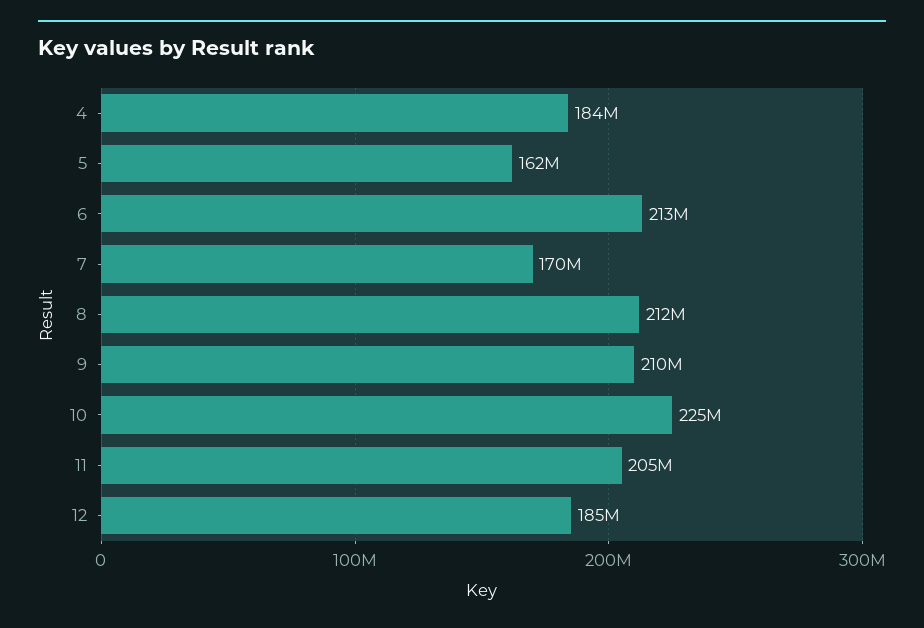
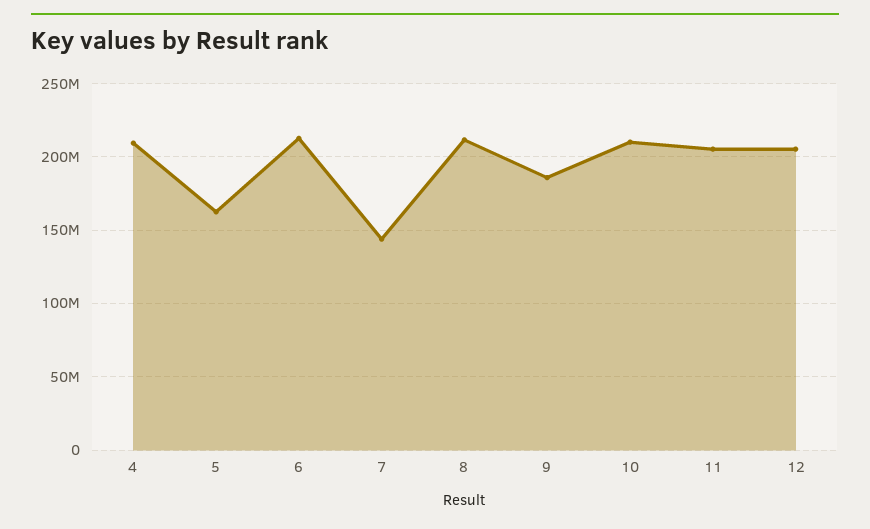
4: 184000000 -> 210000000
7: 170000000 -> 145000000
9: 210000000 -> 185000000
10: 225000000 -> 210000000
12: 185000000 -> 205000000

